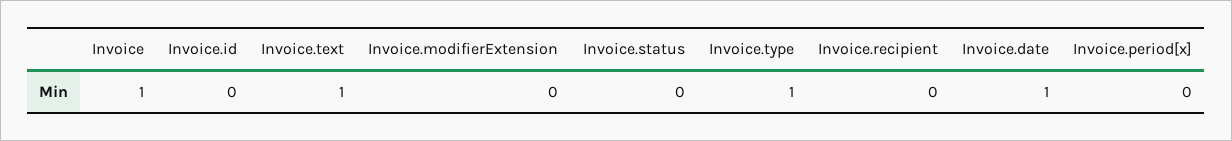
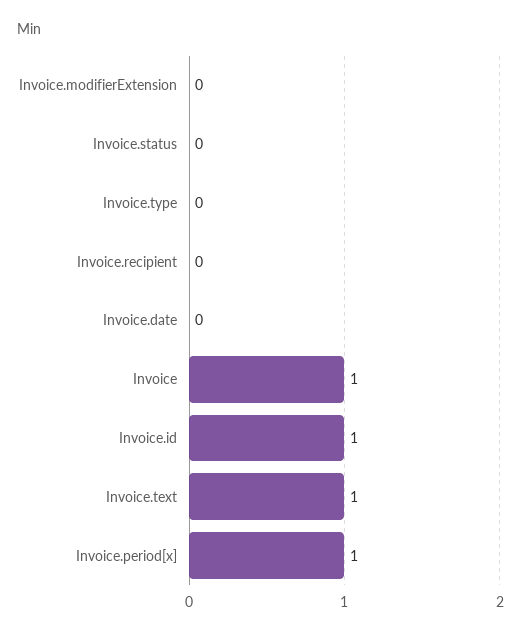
Invoice.id: 0 -> 1
Invoice.type: 1 -> 0
Invoice.date: 1 -> 0
Invoice.period[x]: 0 -> 1

